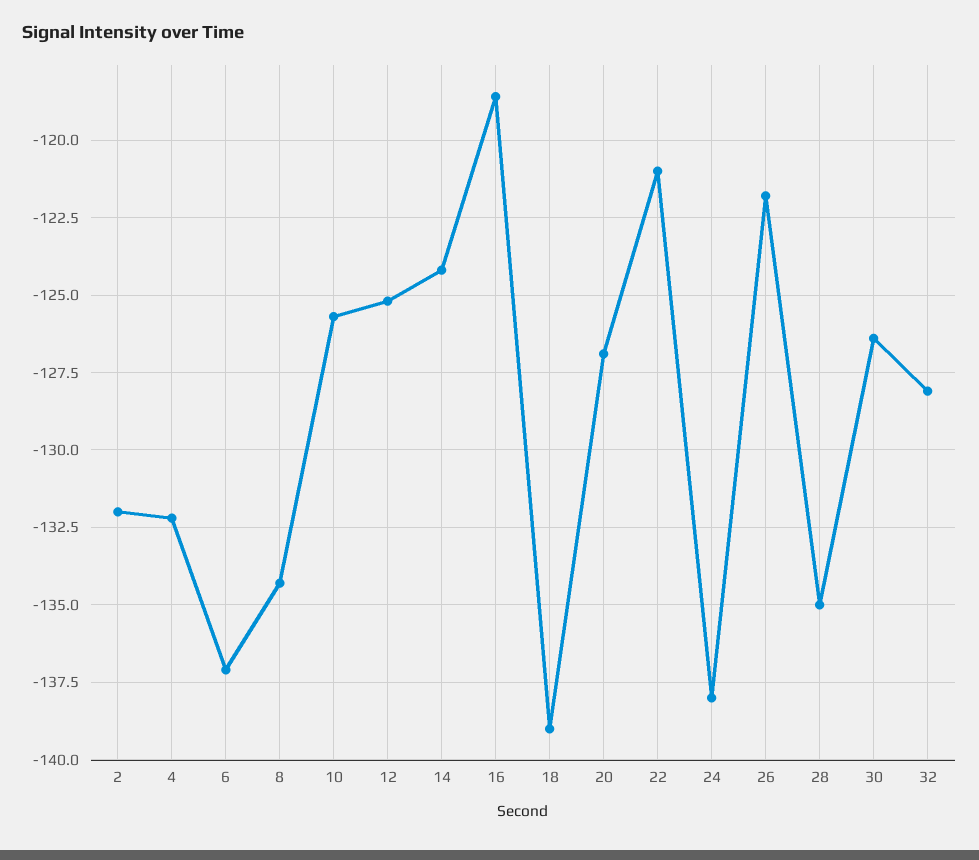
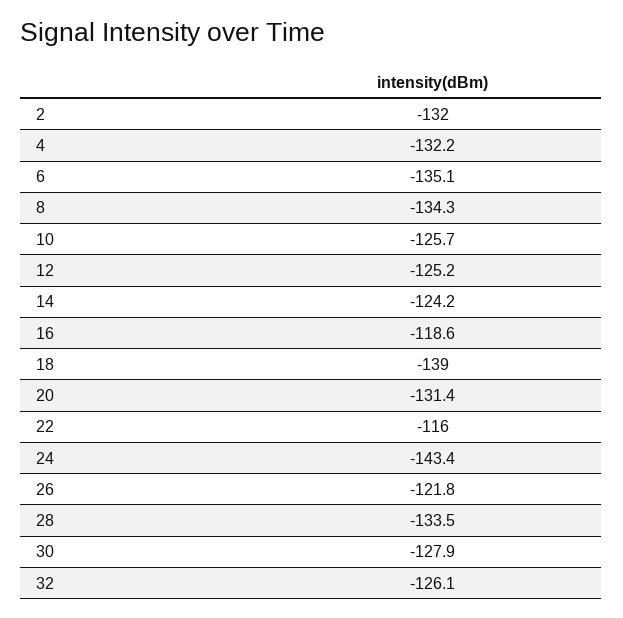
6: -137 -> -135.1
20: -127 -> -131.4
22: -121 -> -116
24: -138 -> -143.4
28: -135 -> -133.5
30: -126.5 -> -127.9
32: -128 -> -126.1

